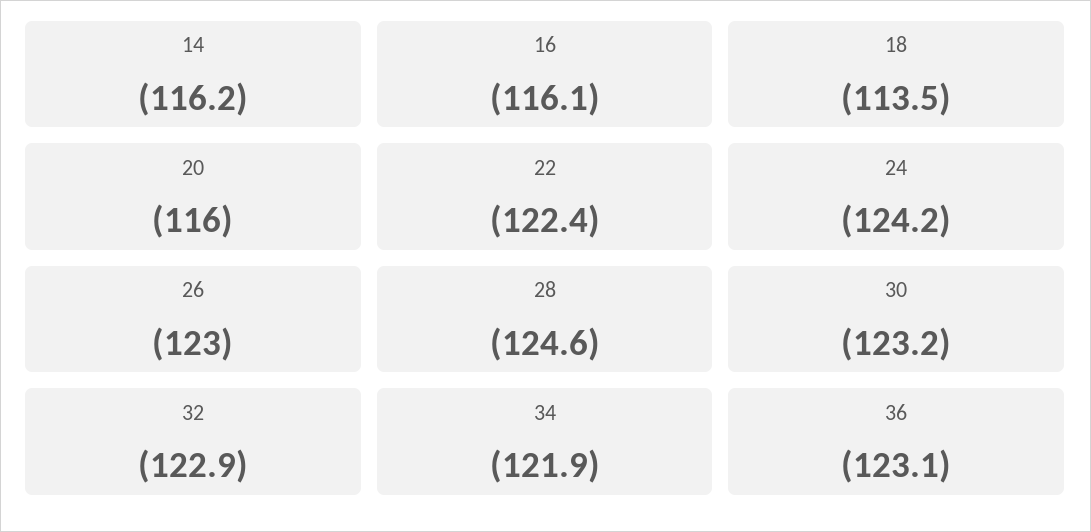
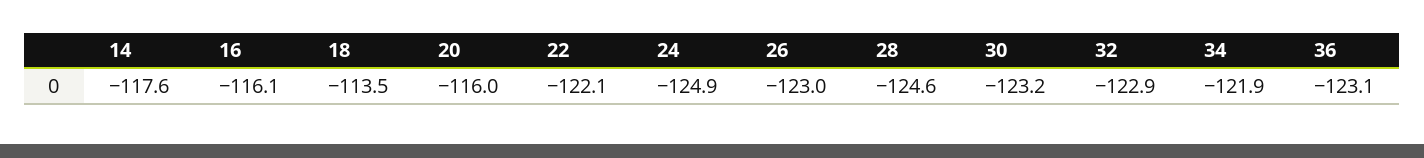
14: -116.2 -> -117.6
22: -122.4 -> -122.1
24: -124.2 -> -124.9

